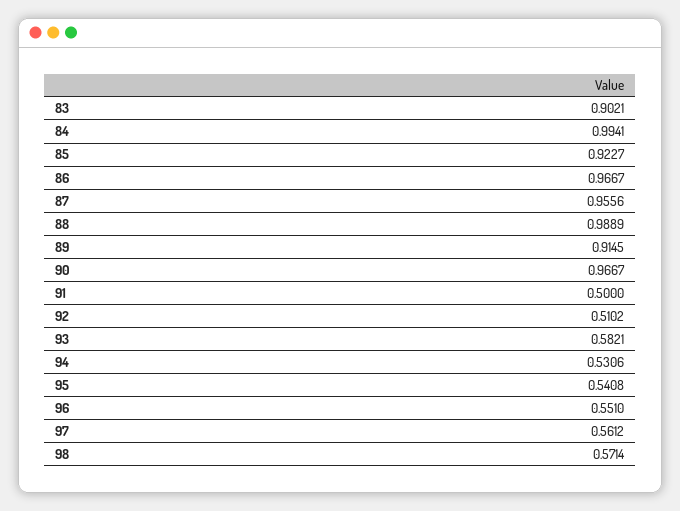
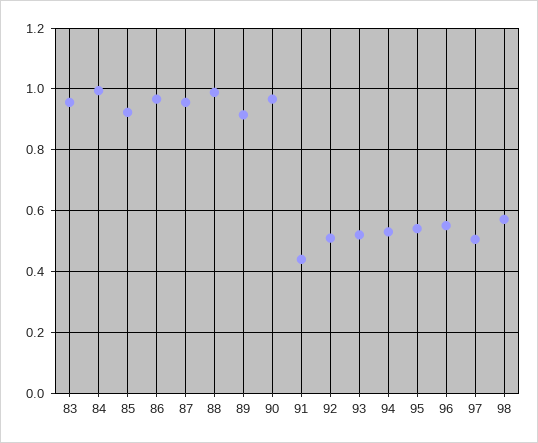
83: 0.9021 -> 0.96
91: 0.5 -> 0.44
93: 0.5821 -> 0.52
97: 0.5612 -> 0.5

